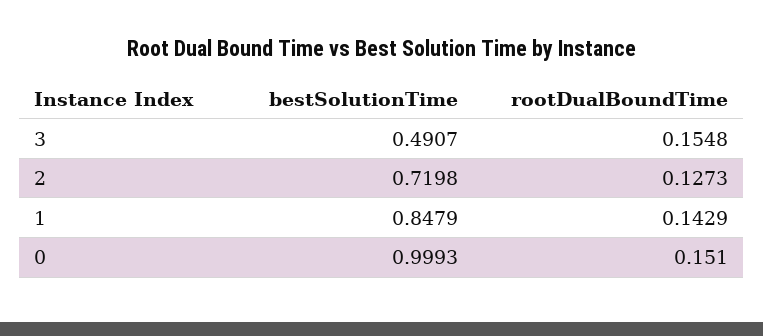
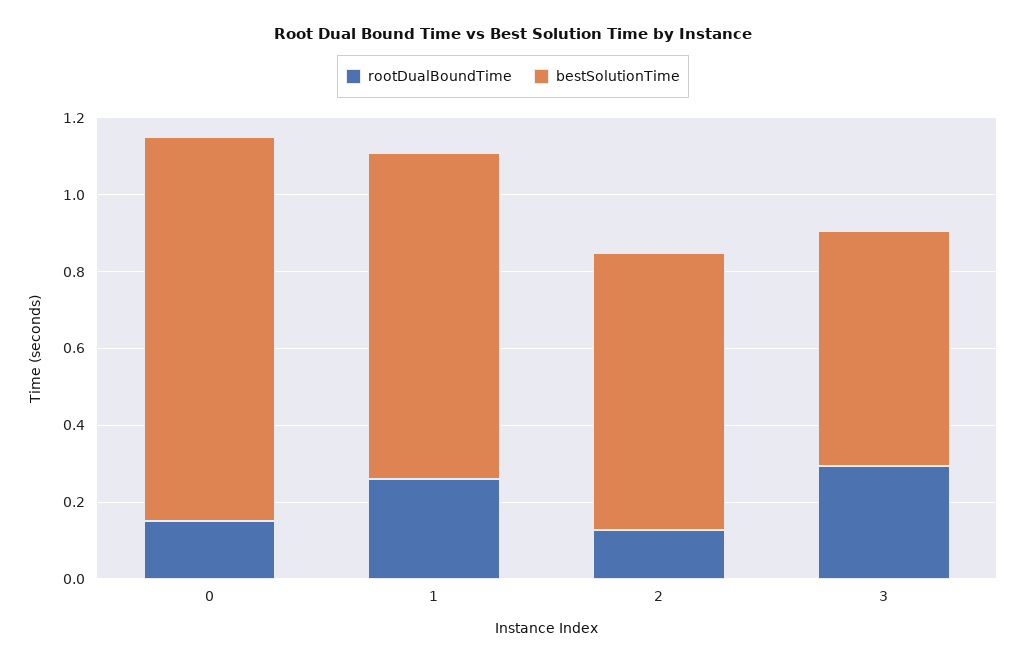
bestSolutionTime, 3: 0.4907 -> 0.6
rootDualBoundTime, 3: 0.1548 -> 0.3
rootDualBoundTime, 1: 0.1429 -> 0.25

